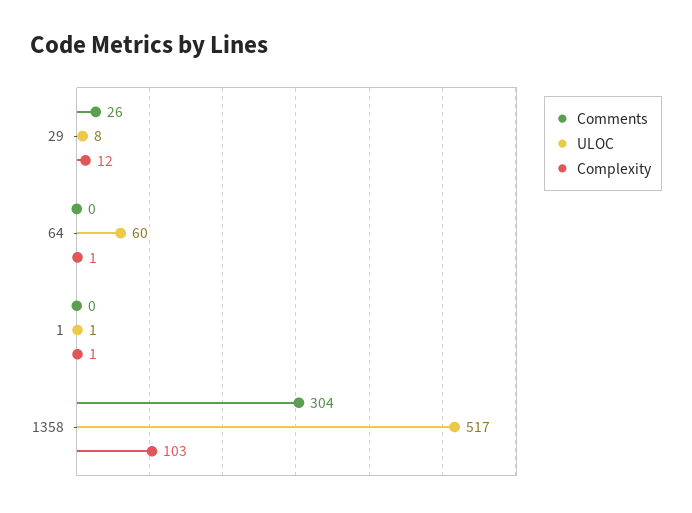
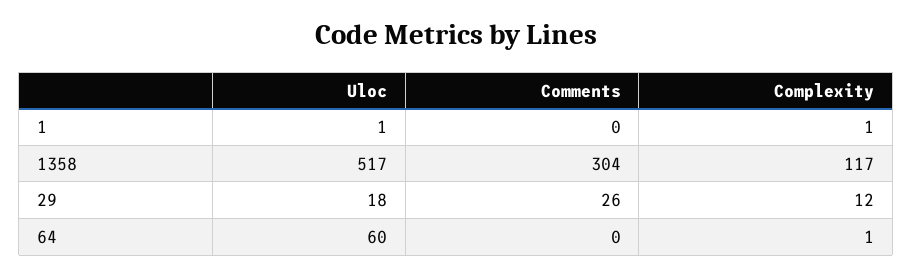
ULOC, 29: 8 -> 18
Complexity, 1358: 103 -> 117

